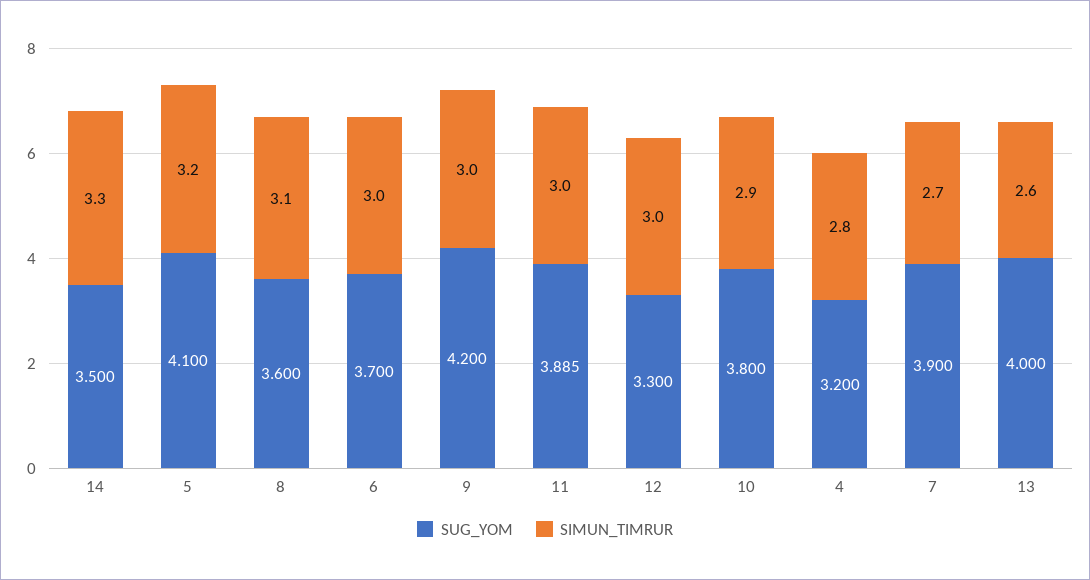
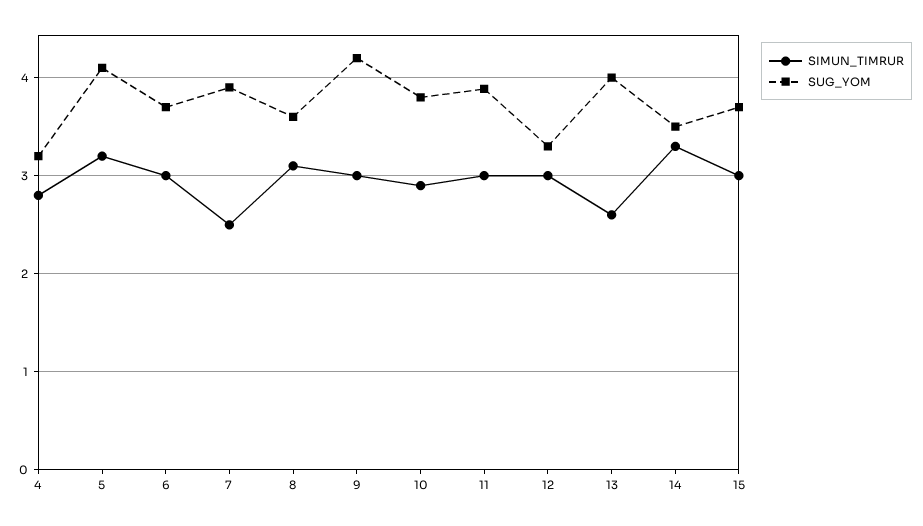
SIMUN_TIMRUR, 7: 2.7 -> 2.5
SIMUN_TIMRUR, 15: none -> 3
SUG_YOM, 15: none -> 3.7

